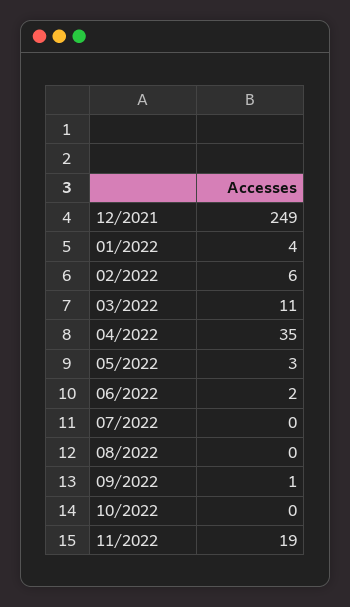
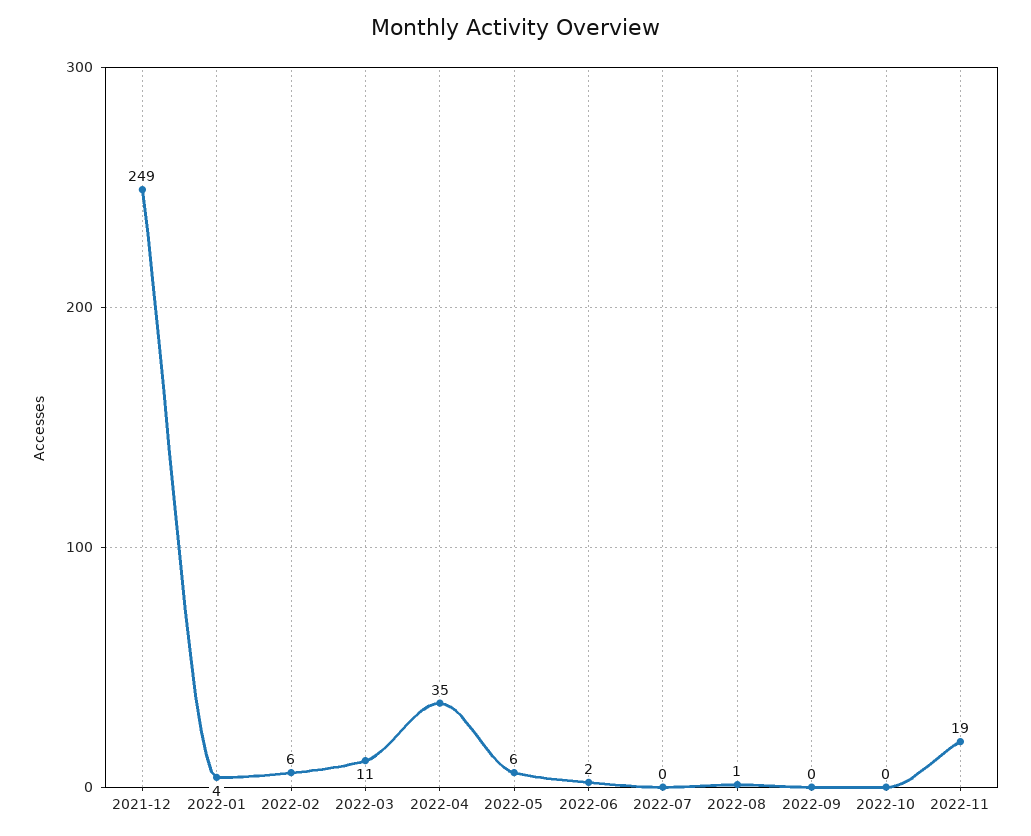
05/2022: 3 -> 6
08/2022: 0 -> 1
09/2022: 1 -> 0

